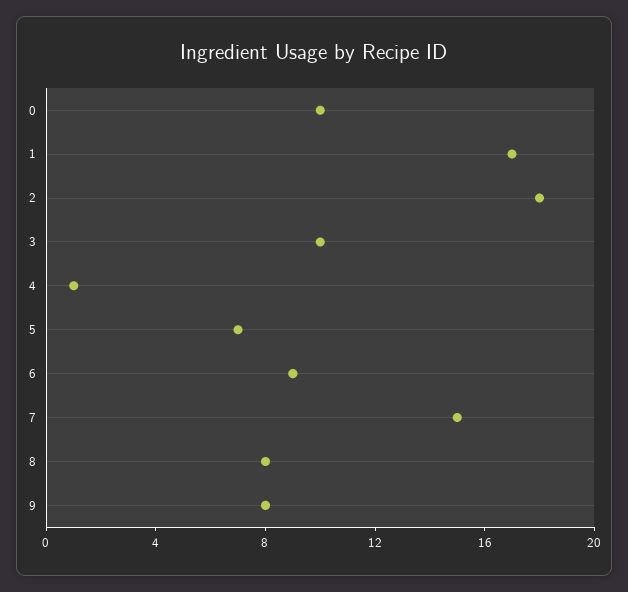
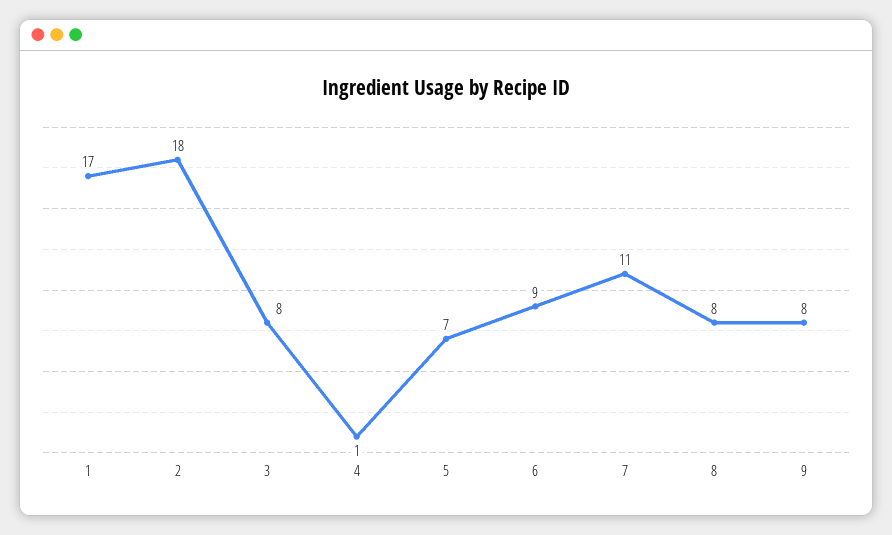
0: 10 -> none
3: 10 -> 8
7: 15 -> 11

